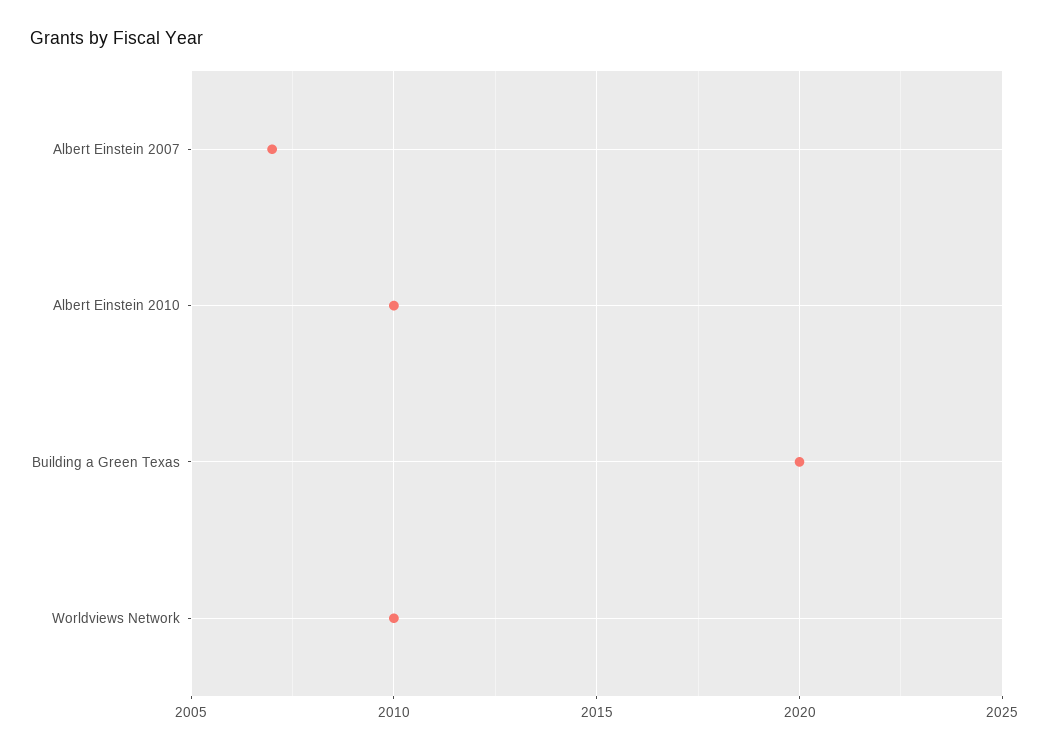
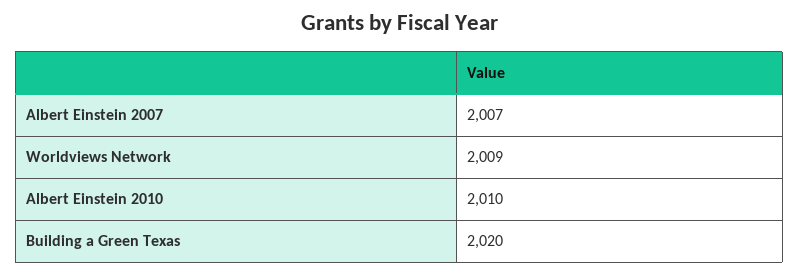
Worldviews Network: 2010 -> 2009

